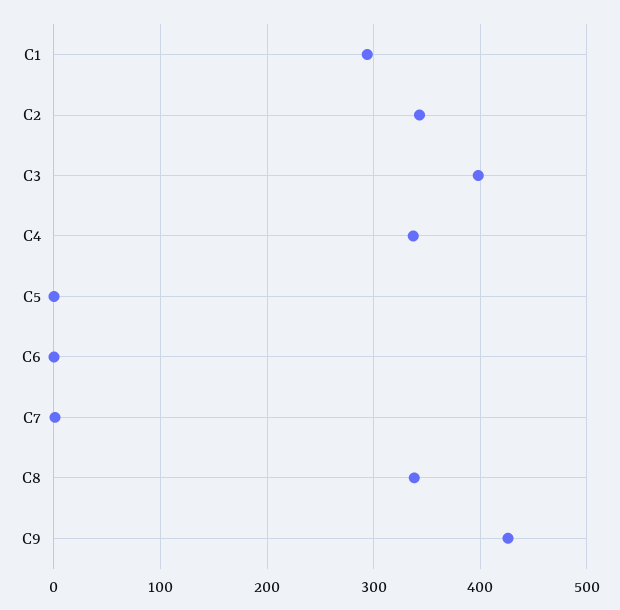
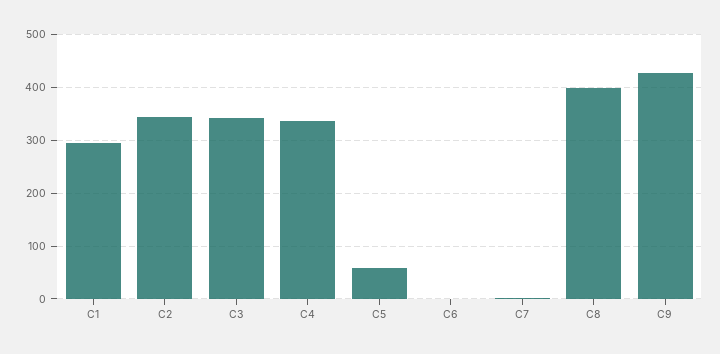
C3: 400 -> 340
C5: 0 -> 60
C8: 340 -> 400

